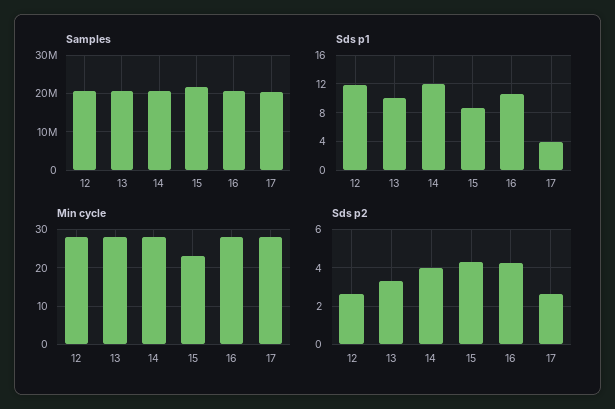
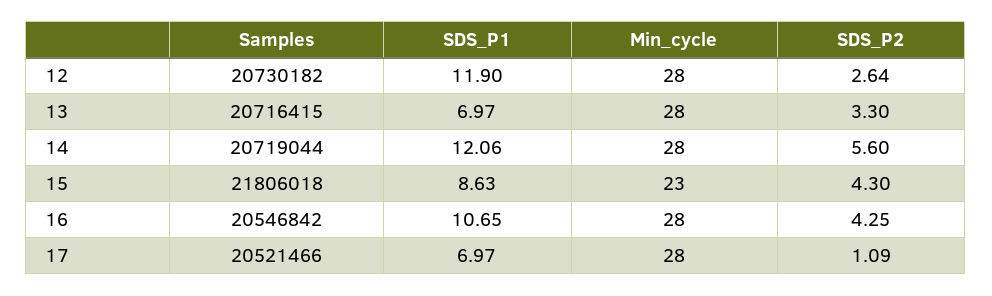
Sds p1, 13: 10 -> 6.97
Sds p1, 17: 4 -> 6.97
Sds p2, 14: 4 -> 5.6
Sds p2, 17: 2.5 -> 1.09

